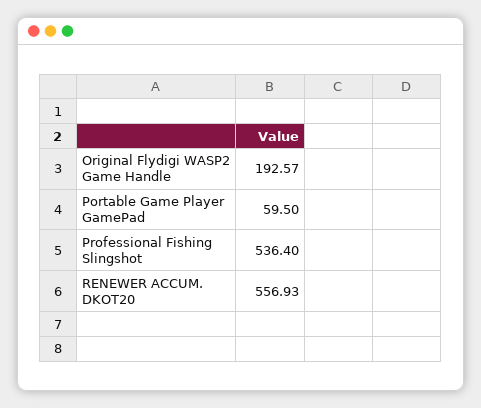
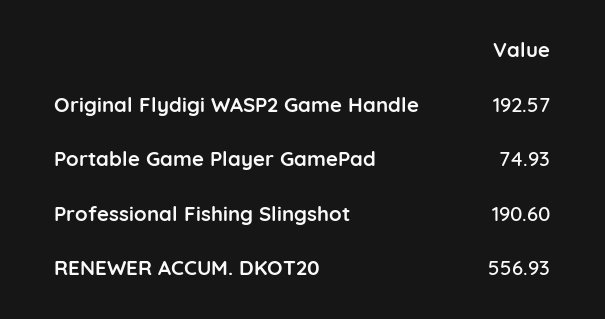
Portable Game Player GamePad: 59.5 -> 74.93
Professional Fishing Slingshot: 536.4 -> 190.6

